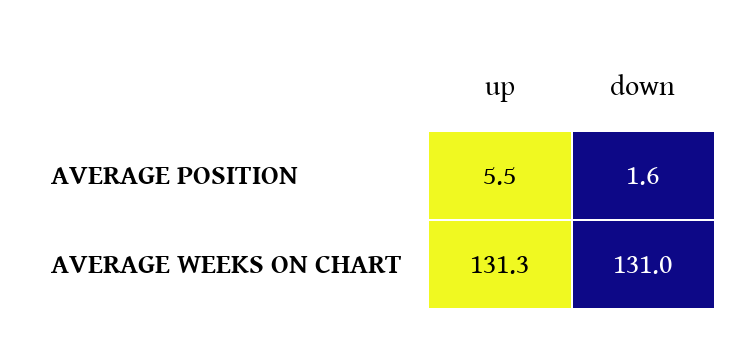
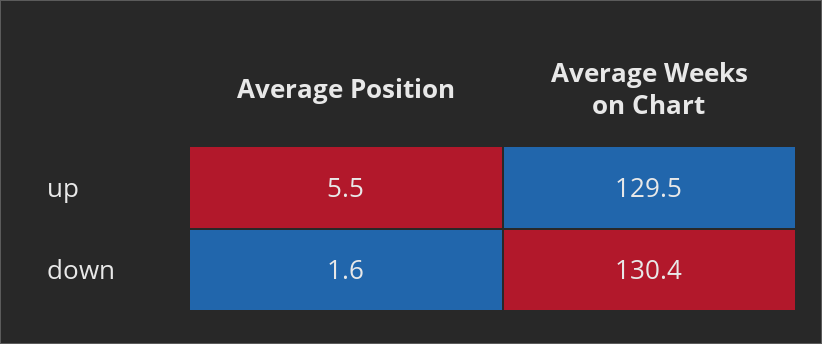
up, AVERAGE WEEKS ON CHART: 131.3 -> 129.5
down, AVERAGE WEEKS ON CHART: 131 -> 130.4

